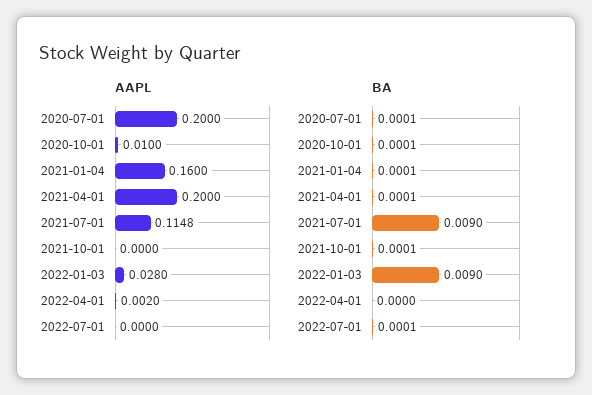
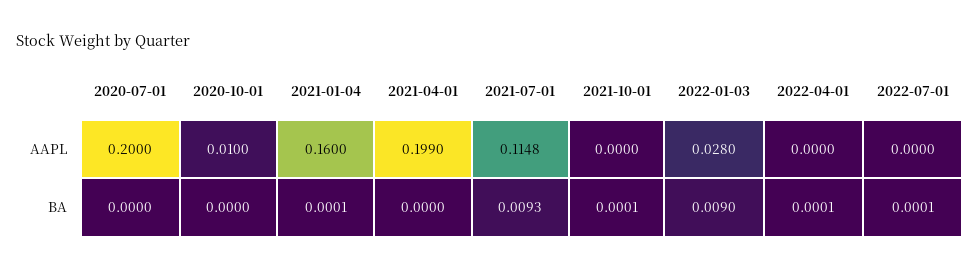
AAPL, 2021-04-01: 0.2 -> 0.199
AAPL, 2022-04-01: 0.002 -> 0
BA, 2020-07-01: 0.0001 -> 0
BA, 2020-10-01: 0.0001 -> 0
BA, 2021-04-01: 0.0001 -> 0
BA, 2021-07-01: 0.009 -> 0.0093
BA, 2022-04-01: 0 -> 0.0001

